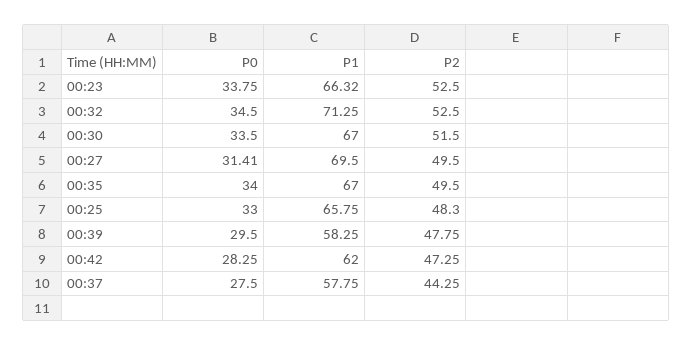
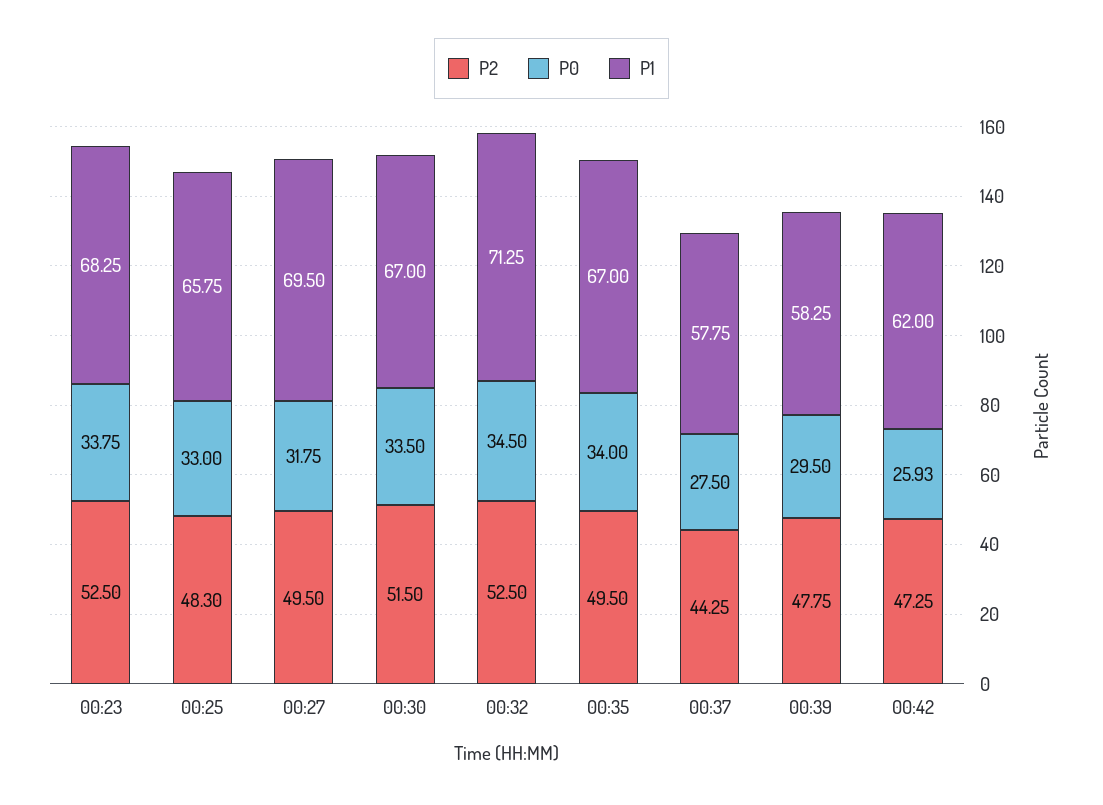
P1, 00:23: 66.32 -> 68.25
P0, 00:27: 31.41 -> 31.75
P0, 00:42: 28.25 -> 25.93

